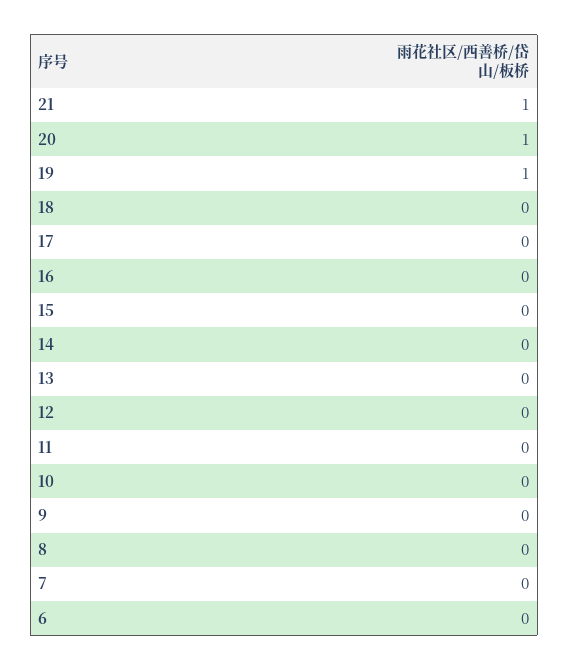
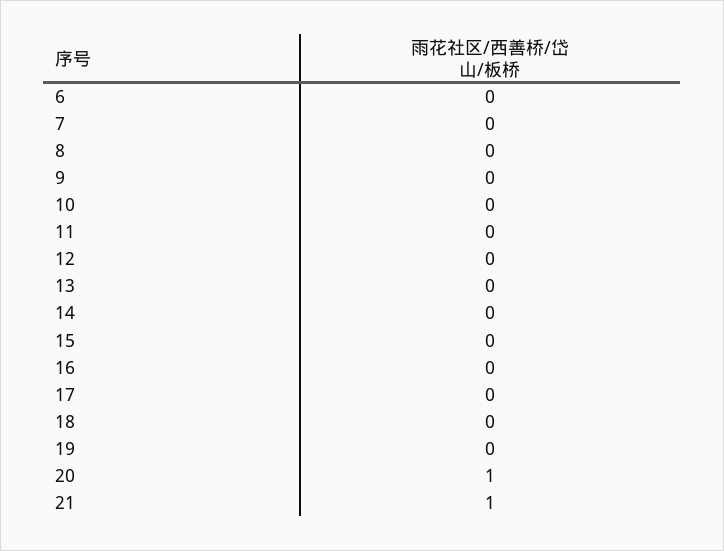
19: 1 -> 0

